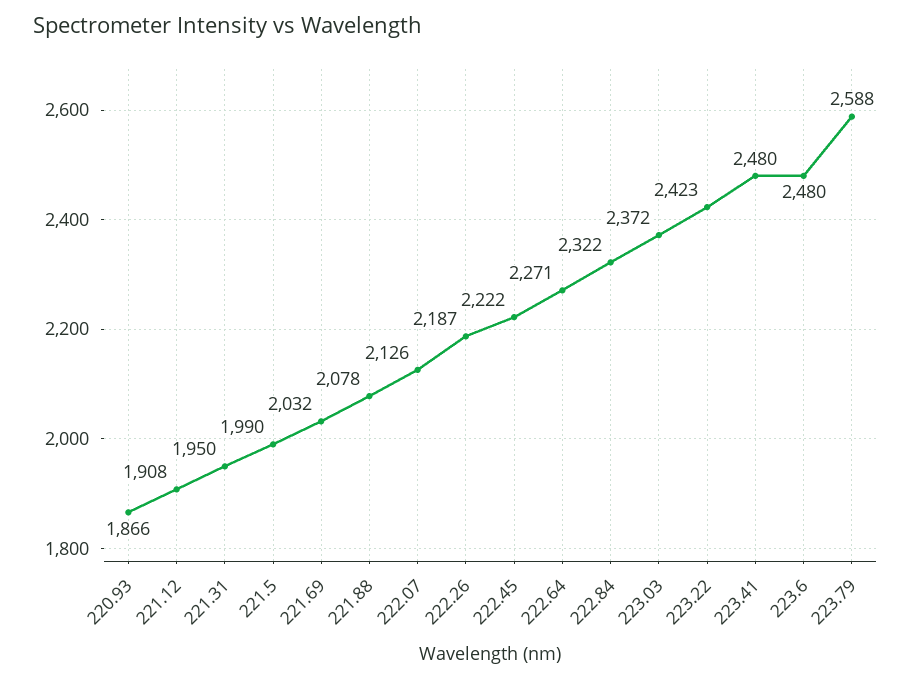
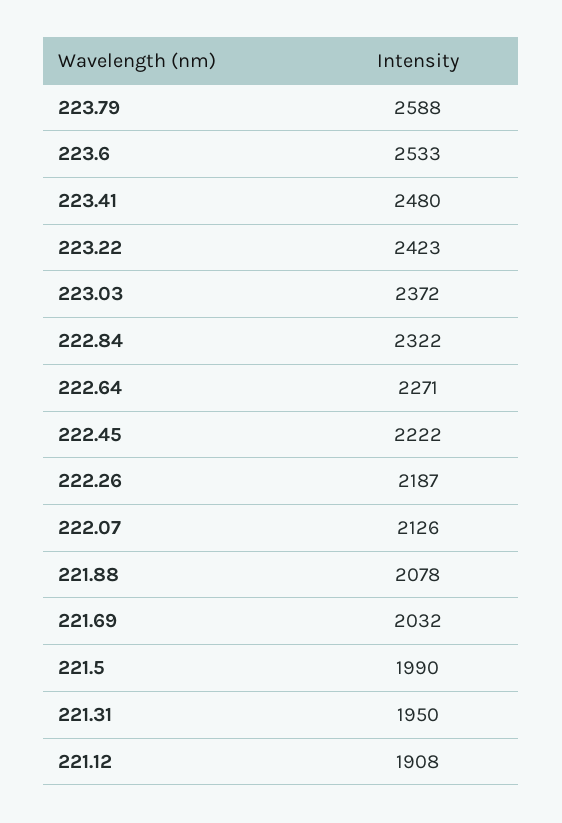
220.93: 1866 -> none
223.6: 2480 -> 2533

